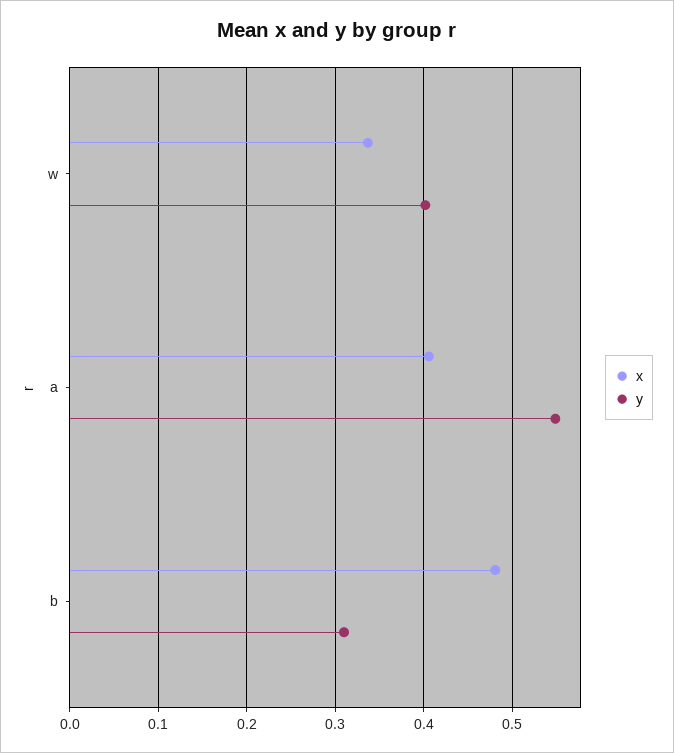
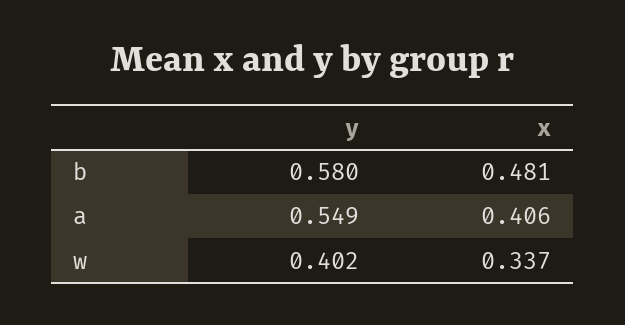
y, b: 0.31 -> 0.58

